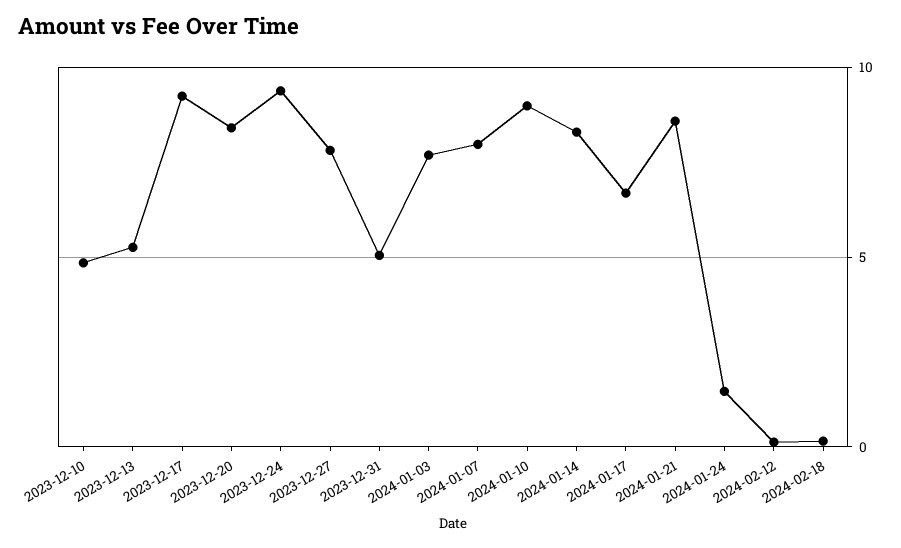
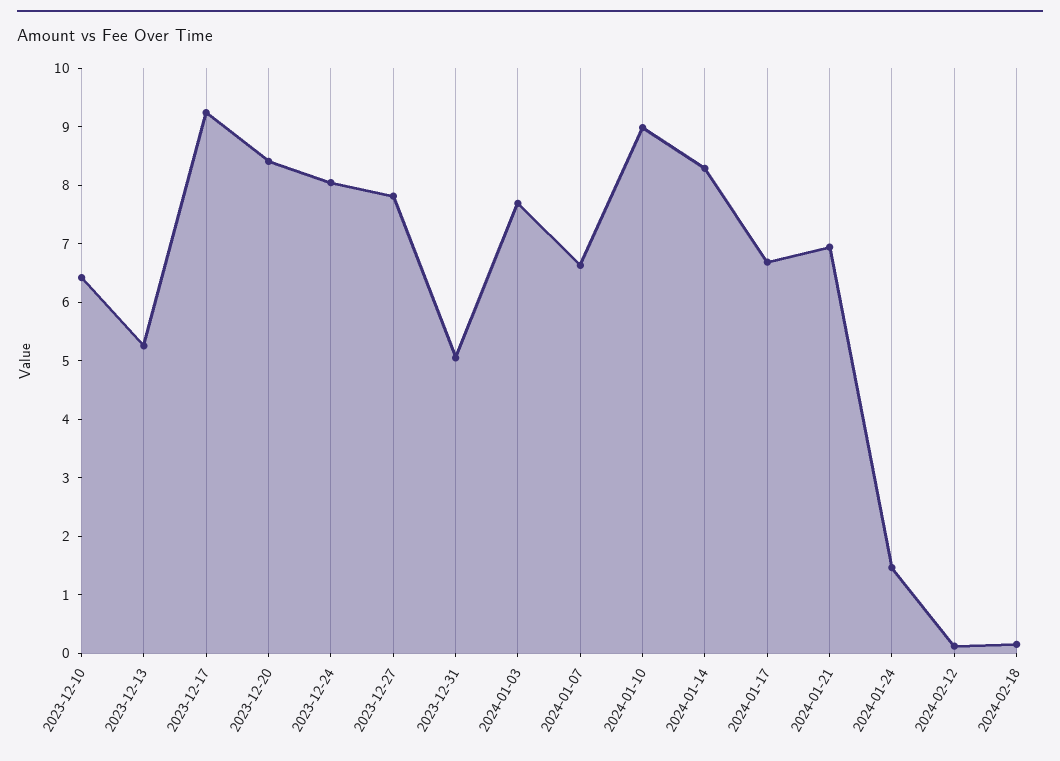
2023-12-10: 5 -> 6.4
2023-12-24: 9.5 -> 8
2024-01-07: 8 -> 6.6
2024-01-21: 8.5 -> 7

